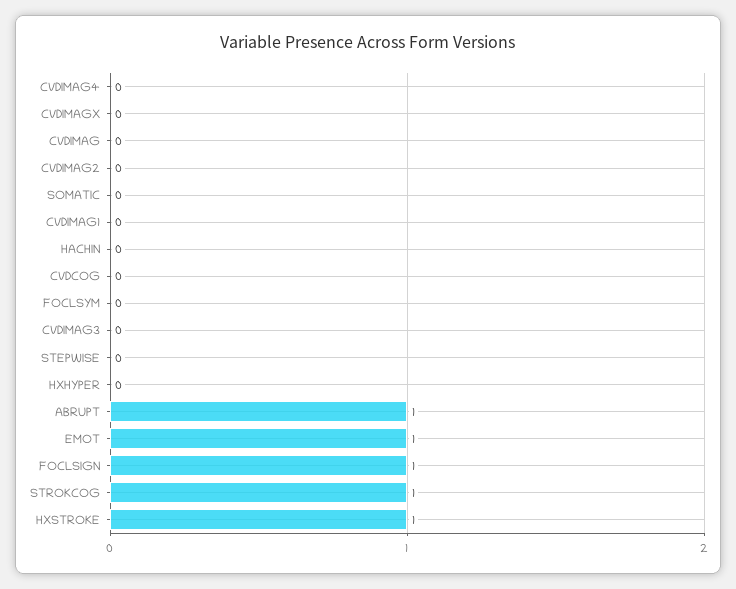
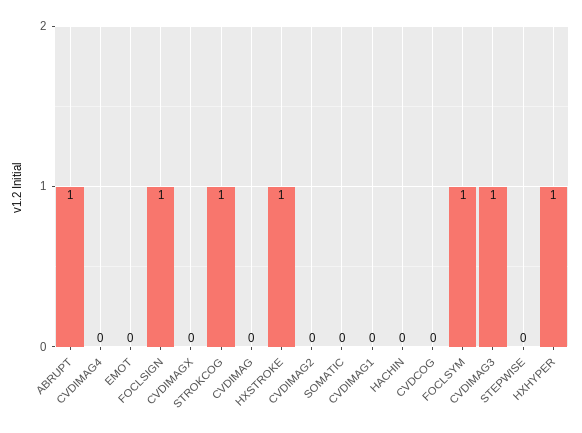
FOCLSYM: 0 -> 1
CVDIMAG3: 0 -> 1
HXHYPER: 0 -> 1
EMOT: 1 -> 0

